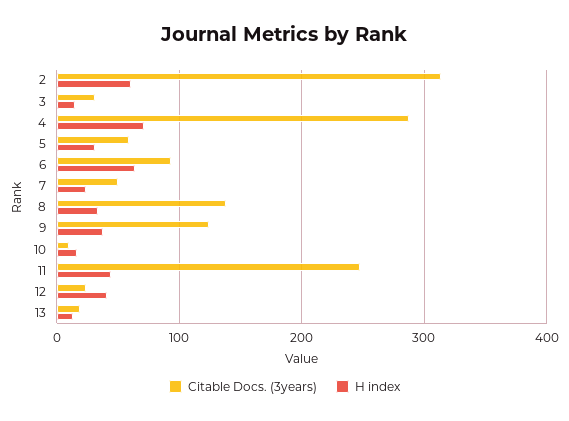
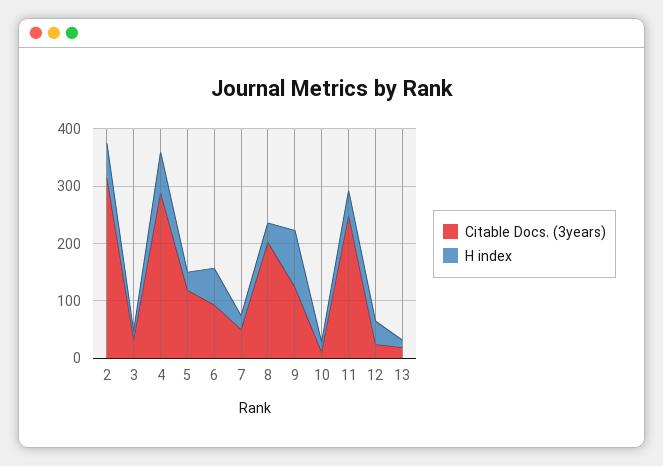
Citable Docs. (3years), 5: 60 -> 120
Citable Docs. (3years), 8: 140 -> 200
H index, 9: 40 -> 100

